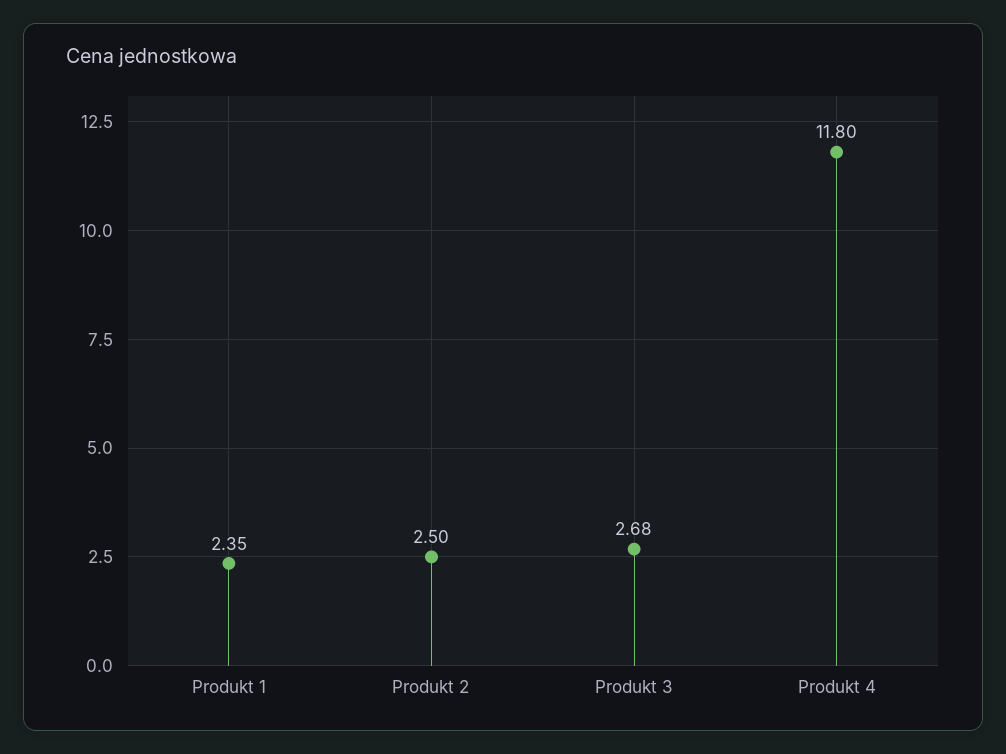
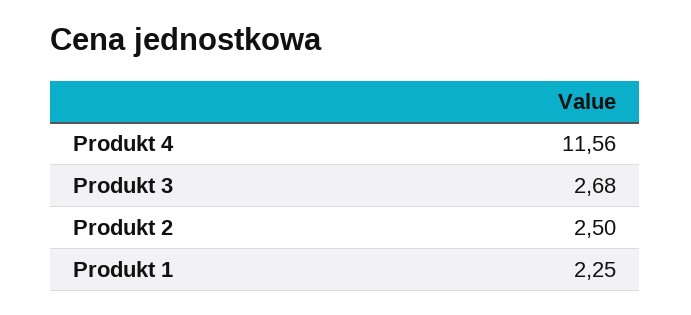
Produkt 1: 2.35 -> 2.25
Produkt 4: 11.8 -> 11.56

